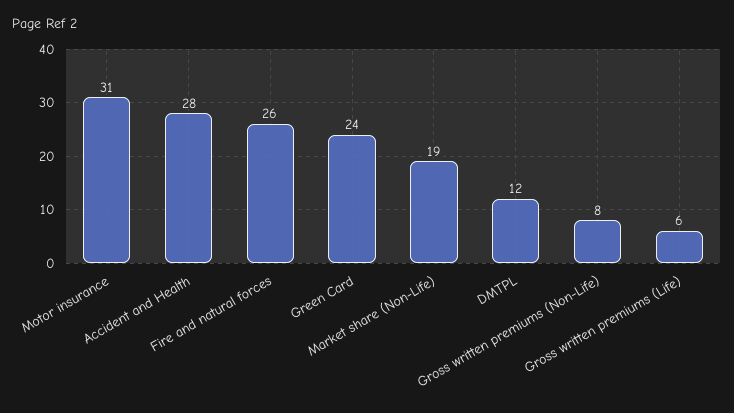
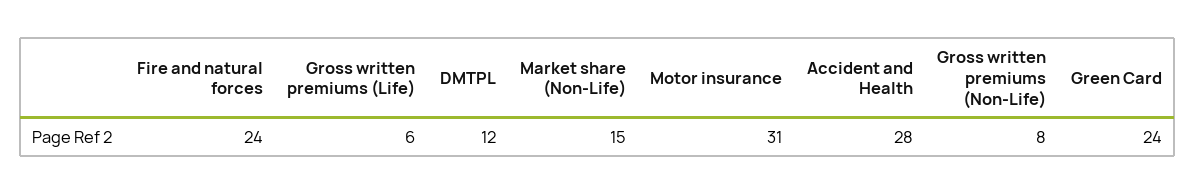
Fire and natural forces: 26 -> 24
Market share (Non-Life): 19 -> 15

